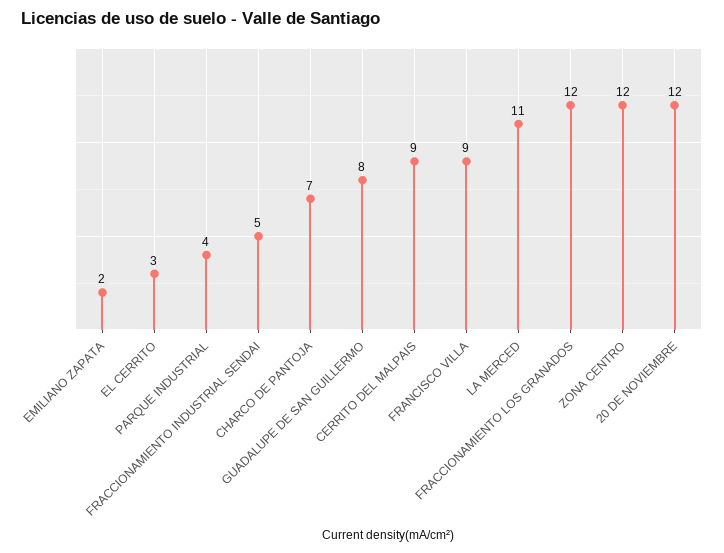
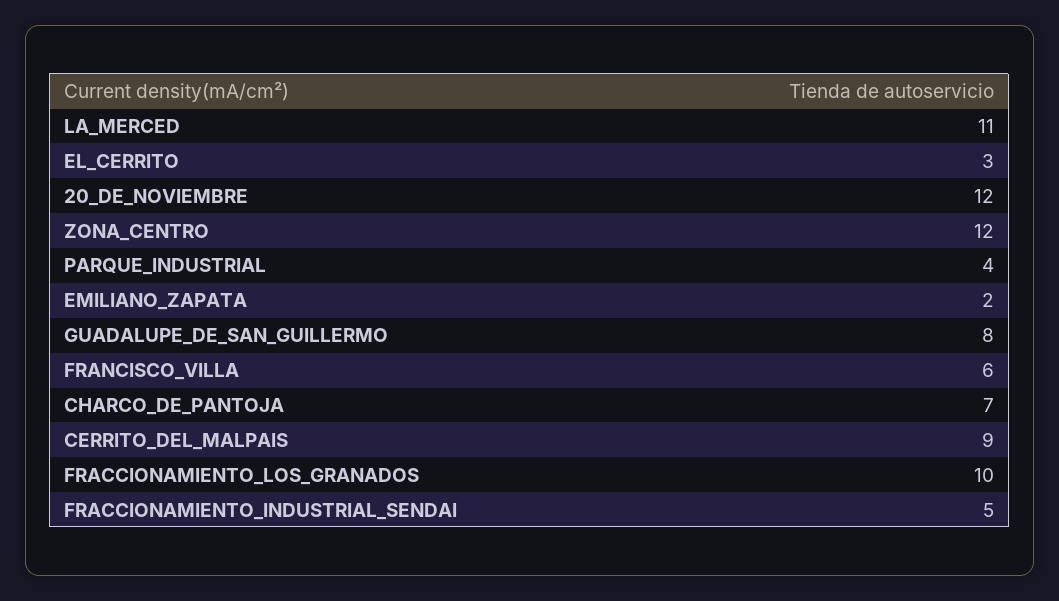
FRANCISCO VILLA: 9 -> 6
FRACCIONAMIENTO LOS GRANADOS: 12 -> 10

